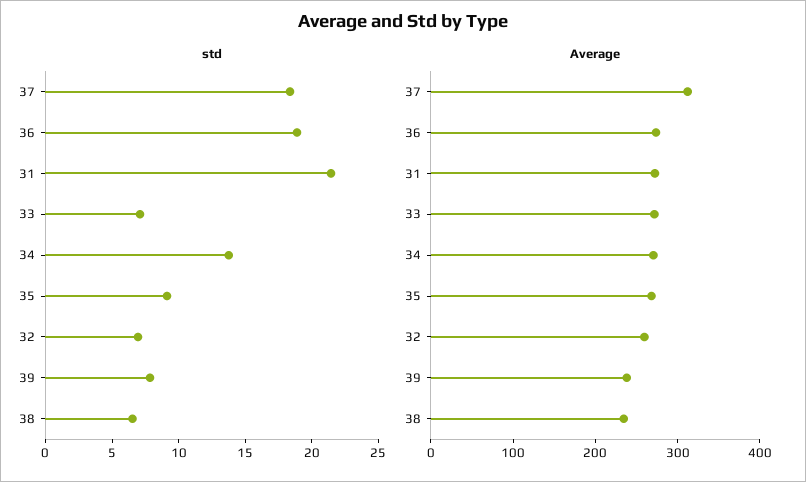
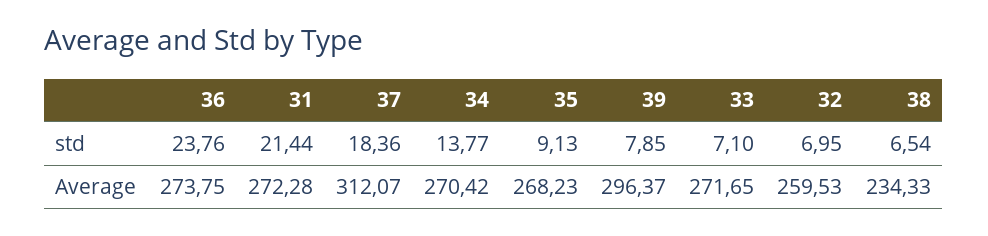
std, 36: 19 -> 23.76
Average, 39: 240 -> 296.37

